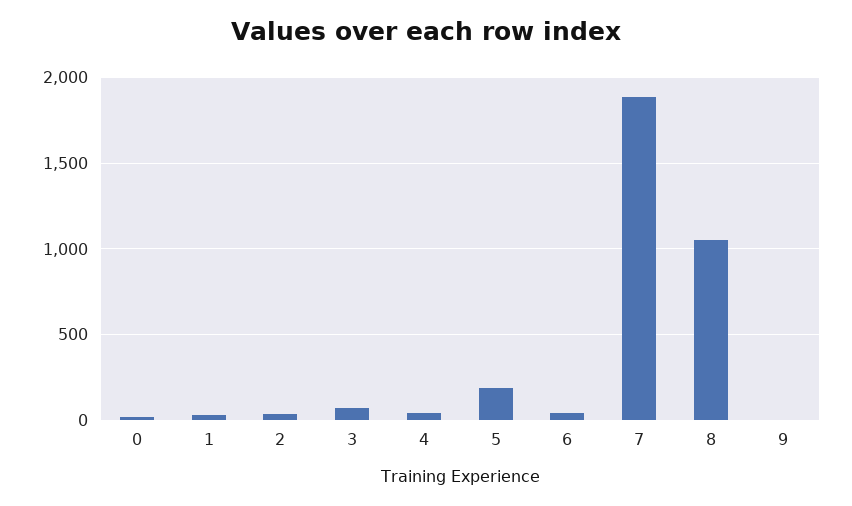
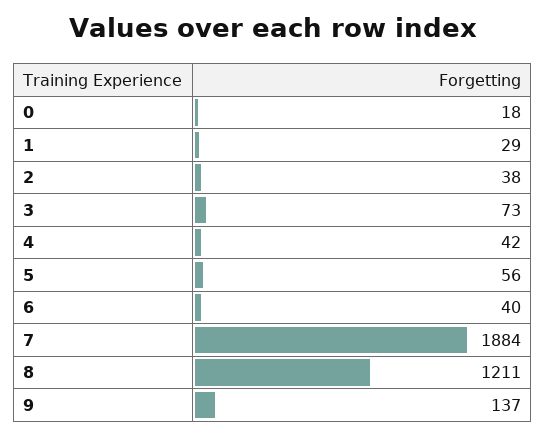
5: 200 -> 56
8: 1050 -> 1211
9: 0 -> 137

